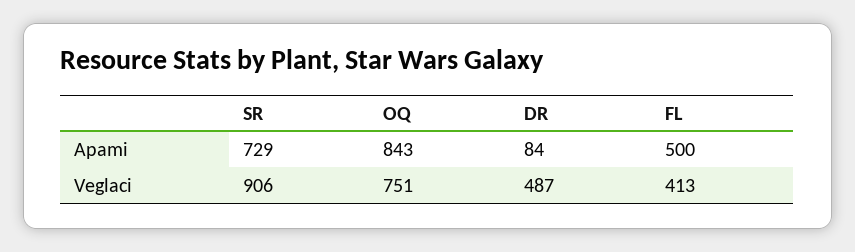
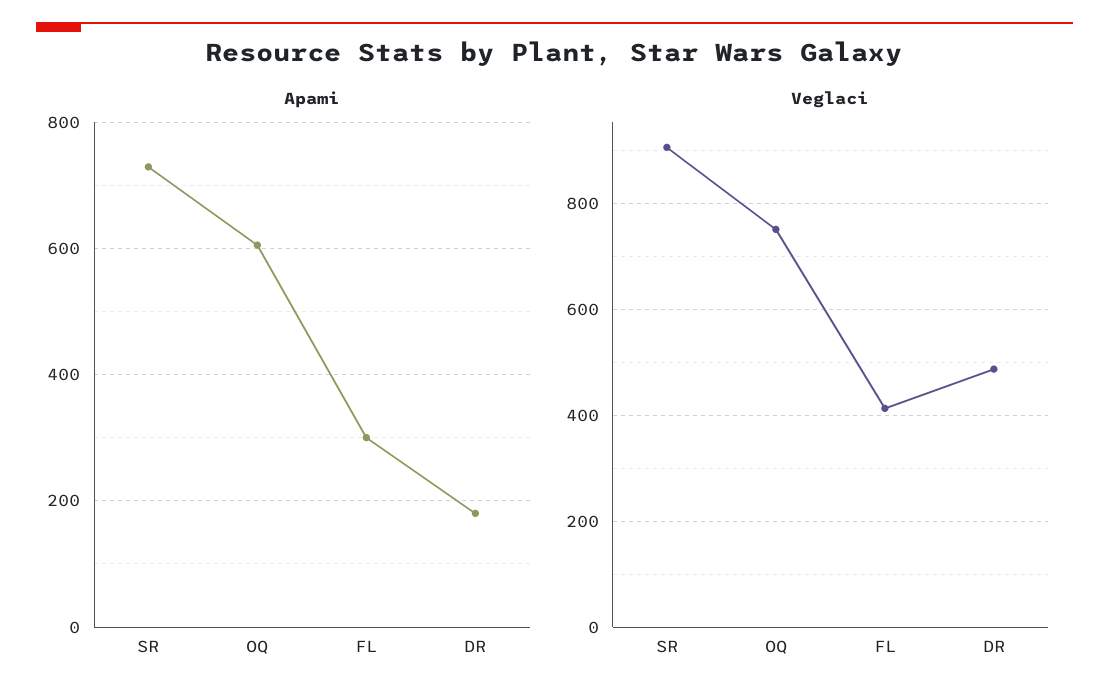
Apami, OQ: 843 -> 600
Apami, DR: 84 -> 180
Apami, FL: 500 -> 300

